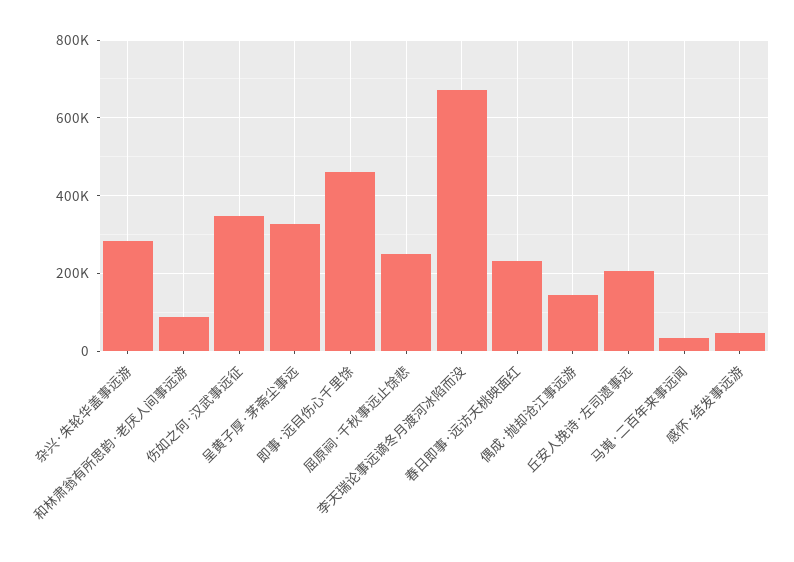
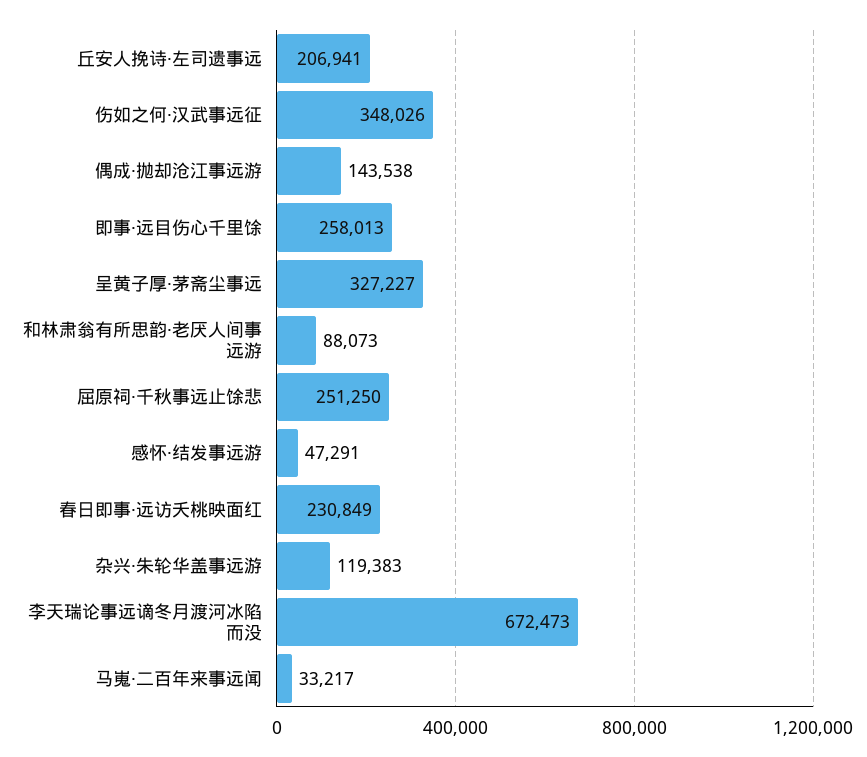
杂兴·朱轮华盖事远游: 280000 -> 119383
即事·远目伤心千里馀: 460000 -> 258013

